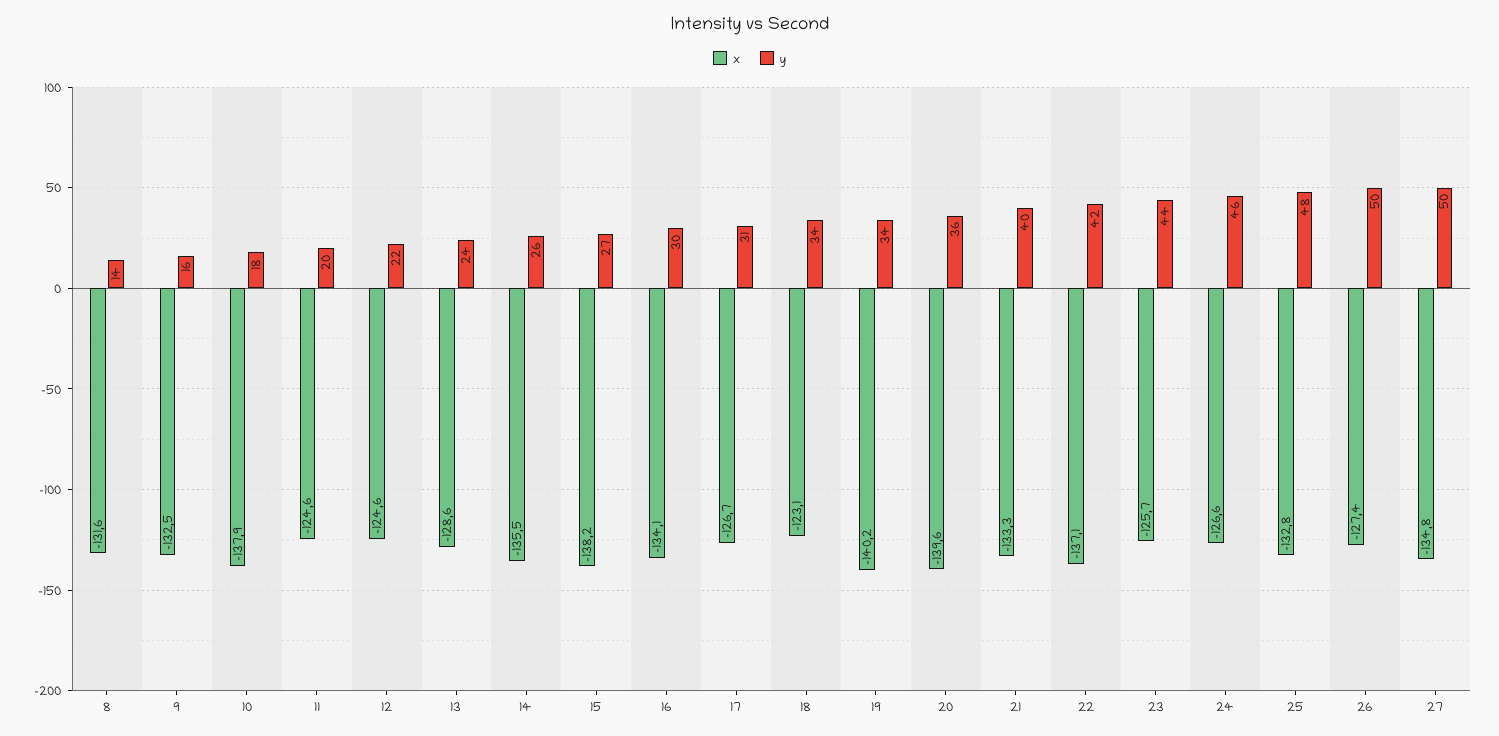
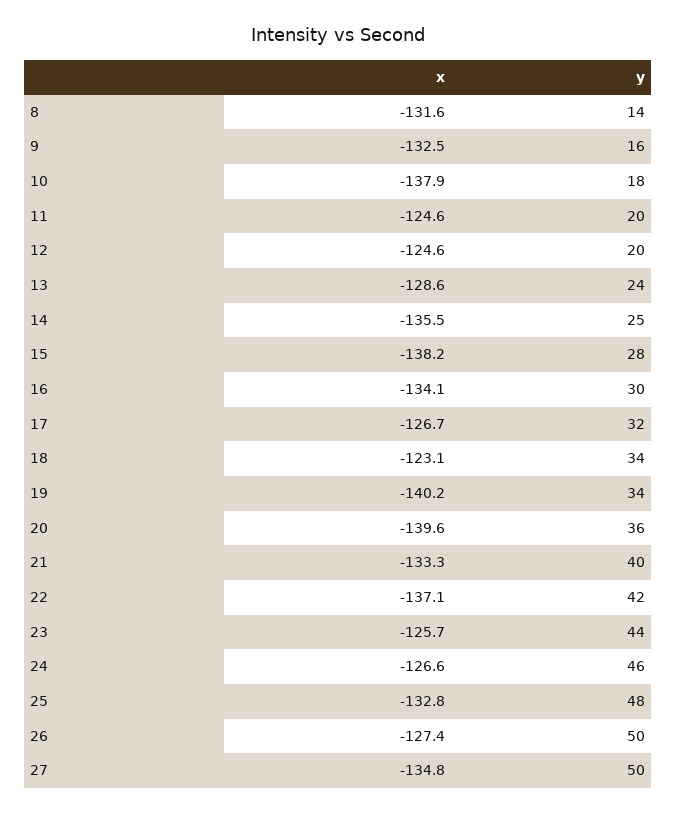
y, 12: 22 -> 20
y, 14: 26 -> 25
y, 15: 27 -> 28
y, 17: 31 -> 32

